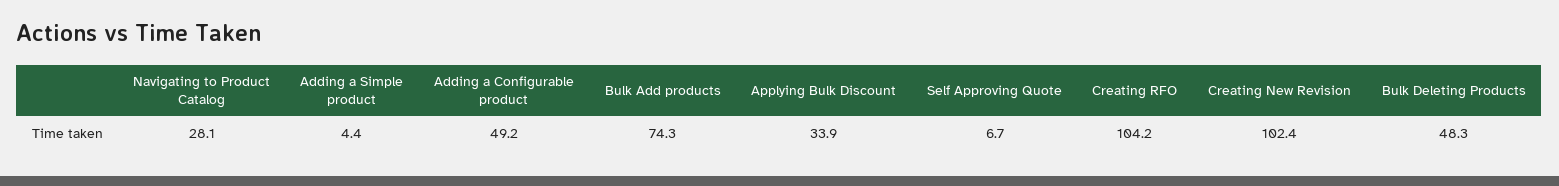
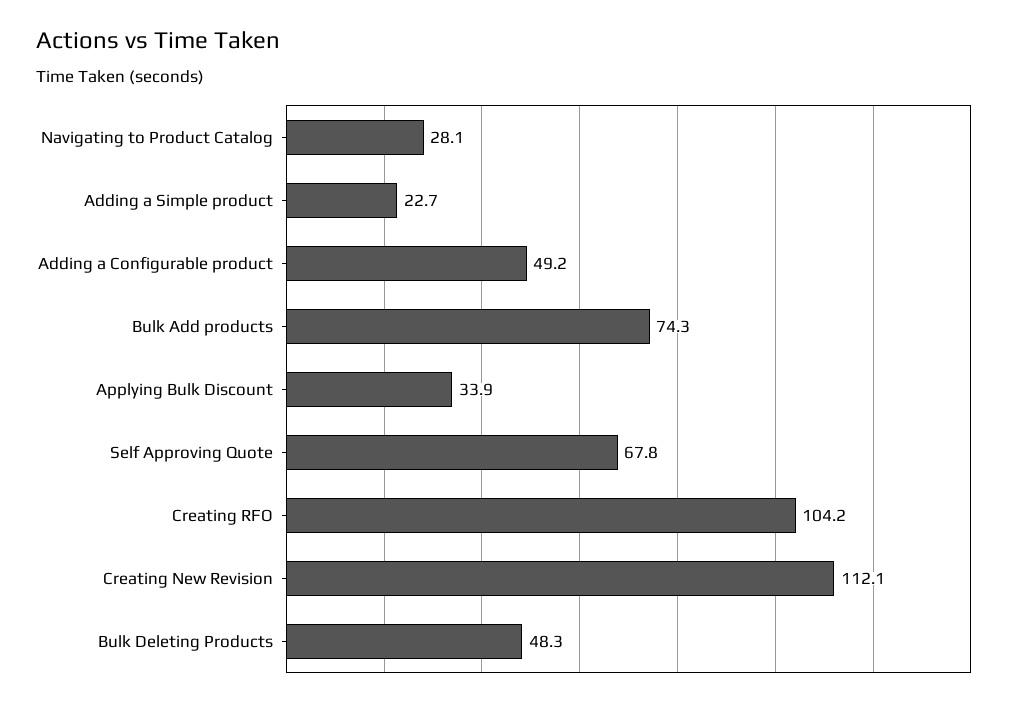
Adding a Simple product: 4.4 -> 22.7
Self Approving Quote: 6.7 -> 67.8
Creating New Revision: 102.4 -> 112.1

